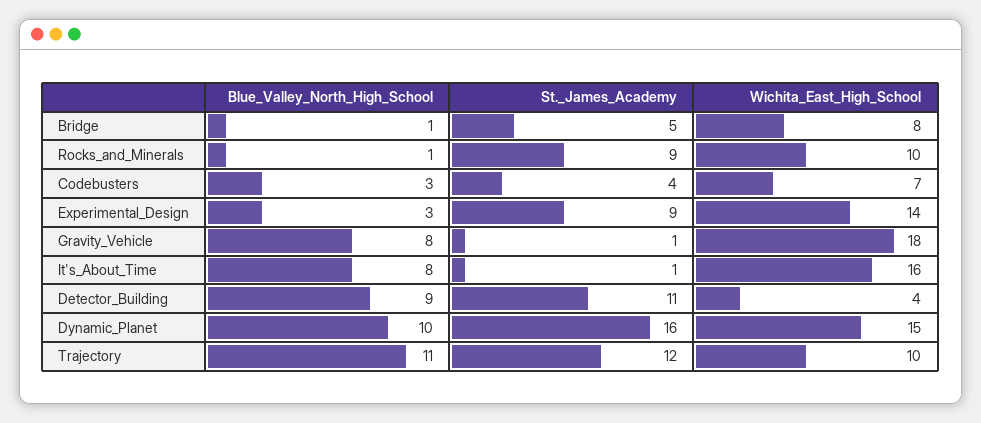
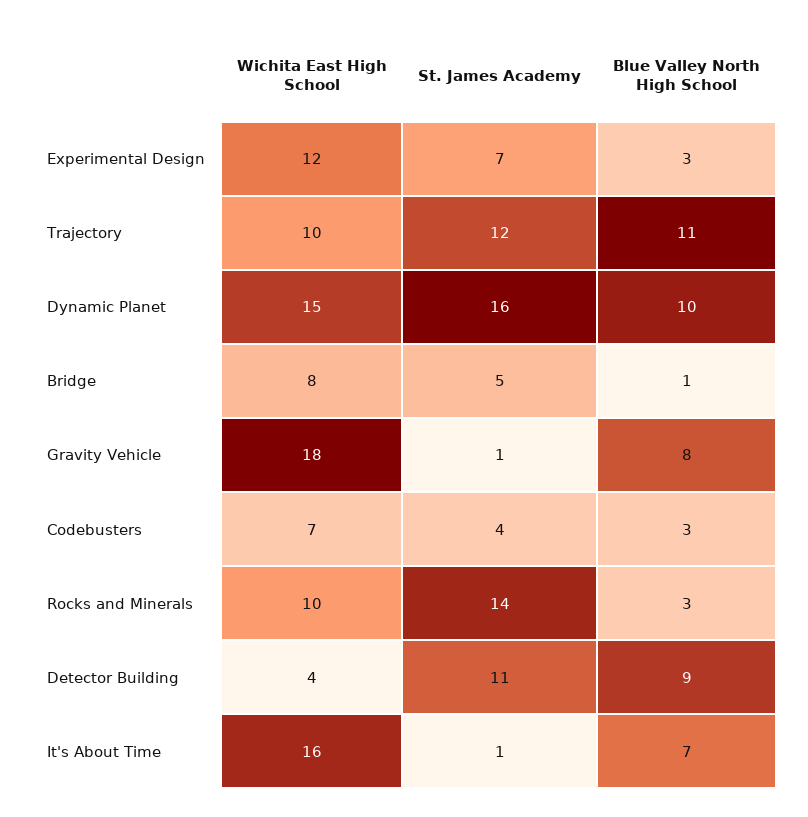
Blue_Valley_North_High_School, Rocks_and_Minerals: 1 -> 3
St._James_Academy, Rocks_and_Minerals: 9 -> 14
St._James_Academy, Experimental_Design: 9 -> 7
Wichita_East_High_School, Experimental_Design: 14 -> 12
Blue_Valley_North_High_School, It's_About_Time: 8 -> 7

